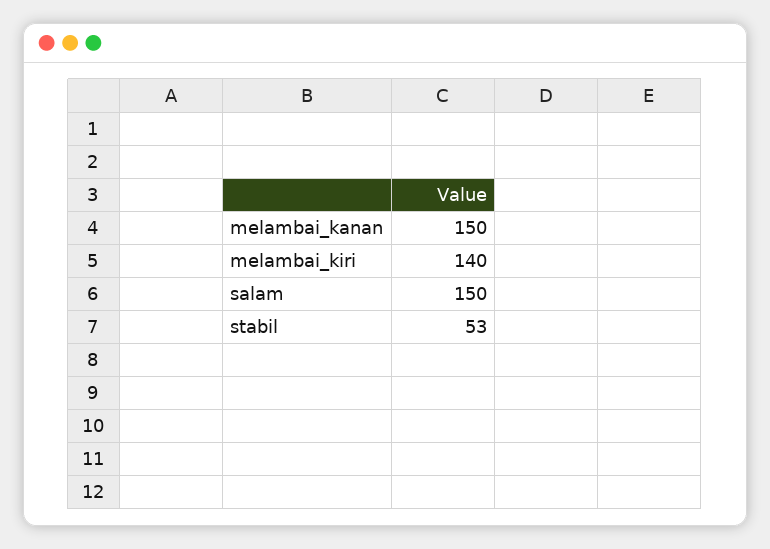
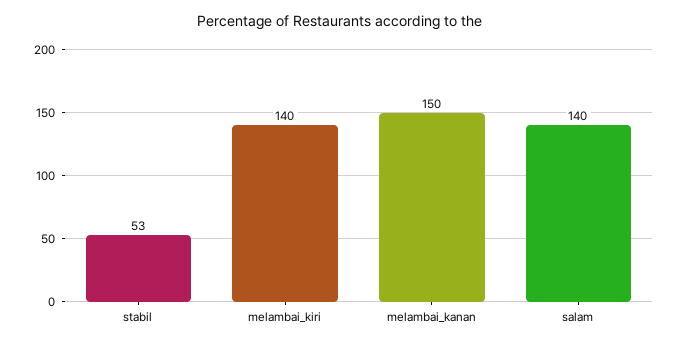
salam: 150 -> 140

